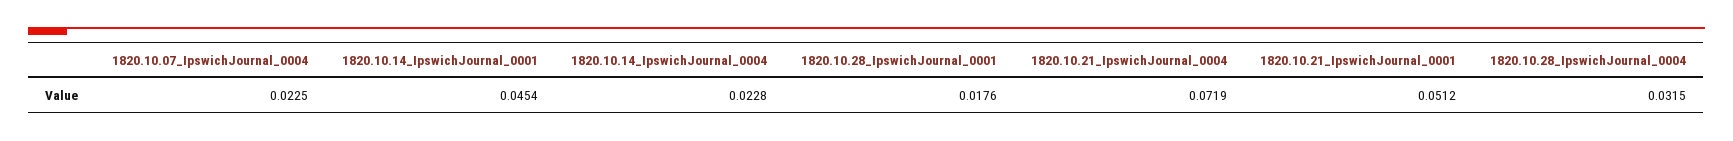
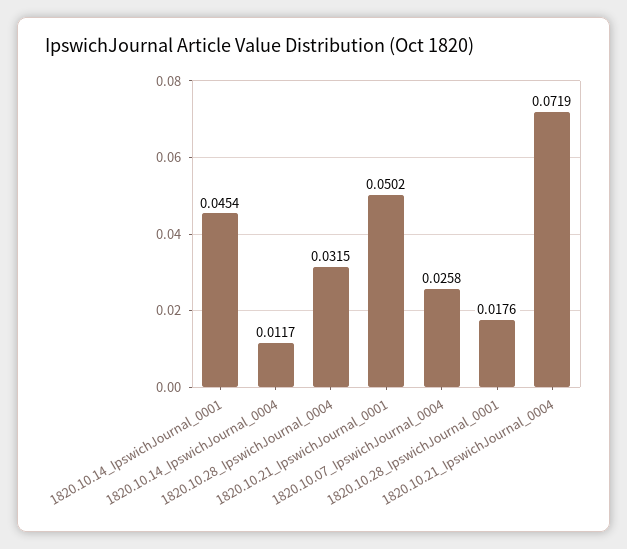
1820.10.07_IpswichJournal_0004: 0.0225 -> 0.0258
1820.10.14_IpswichJournal_0004: 0.0228 -> 0.0117
1820.10.21_IpswichJournal_0001: 0.0512 -> 0.0502

